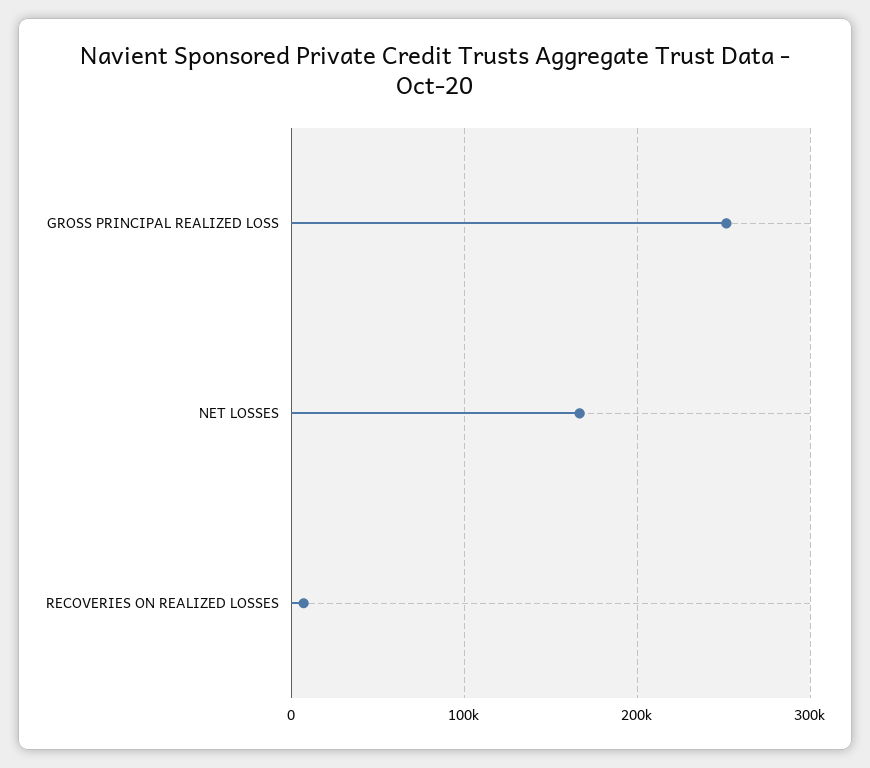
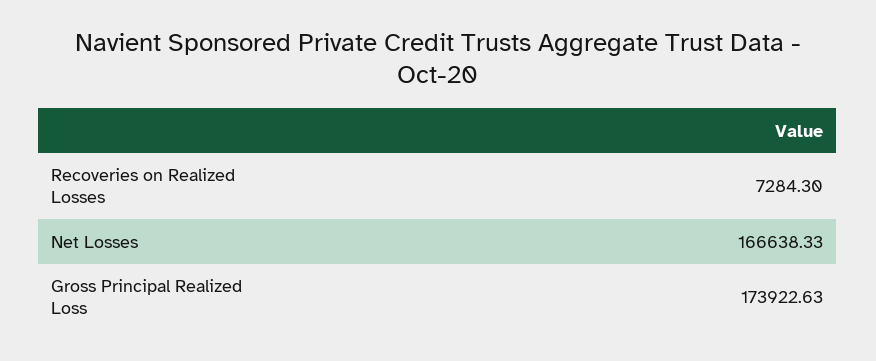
GROSS PRINCIPAL REALIZED LOSS: 250000 -> 173922.63

